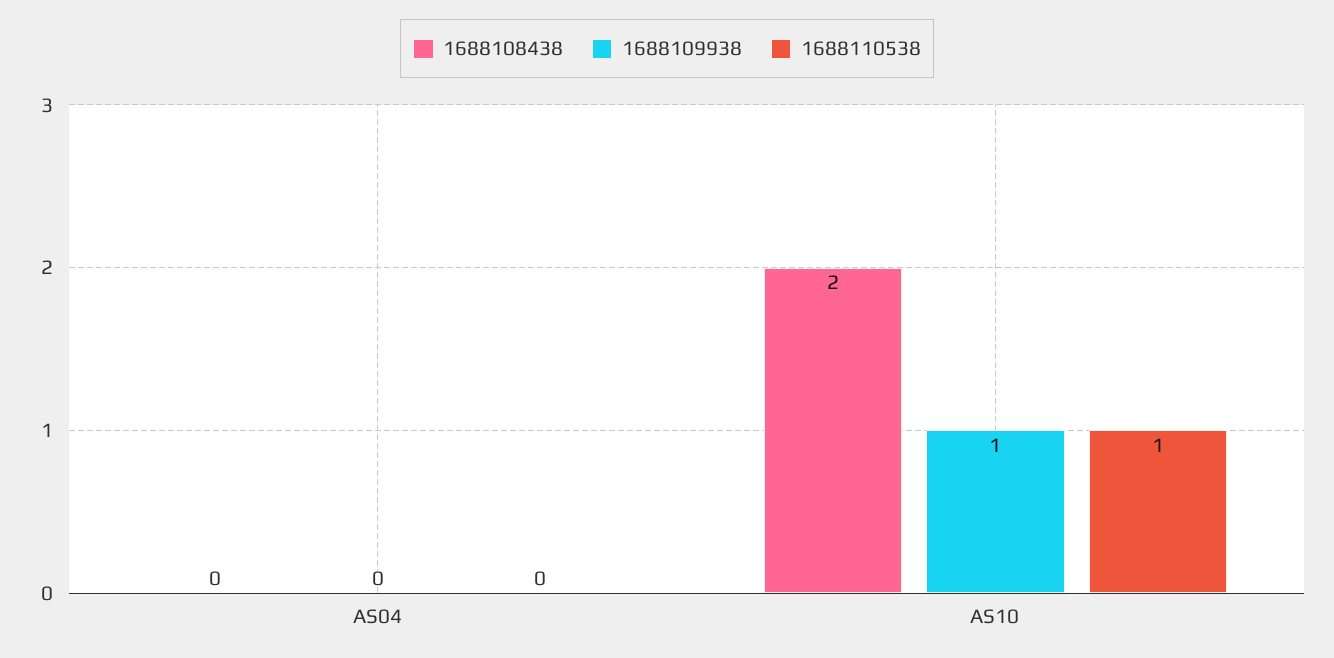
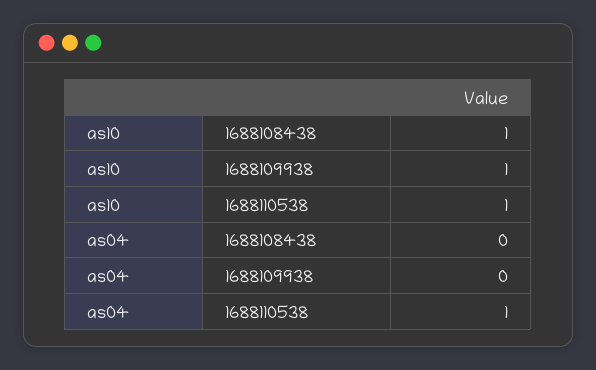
1688110538, AS04: 0 -> 1
1688108438, AS10: 2 -> 1

